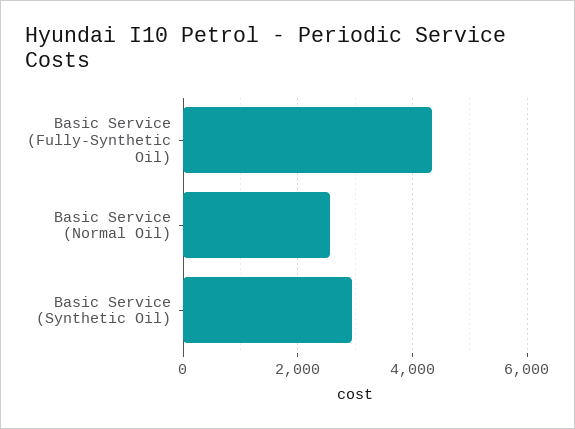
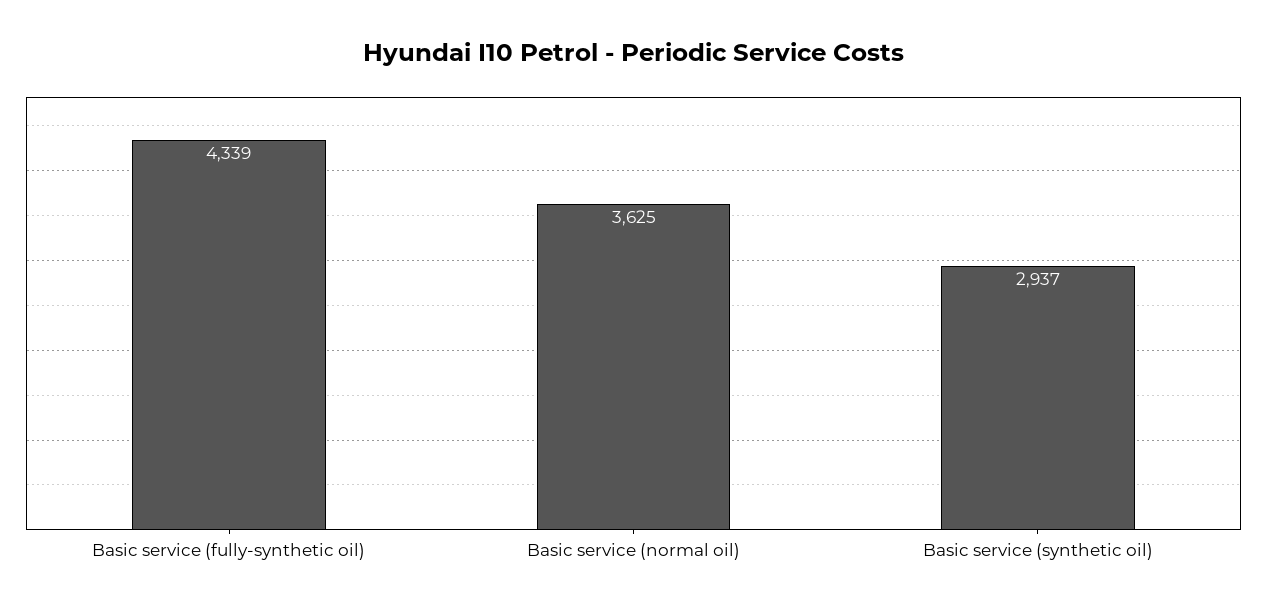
Basic Service (Normal Oil): 2600 -> 3625

